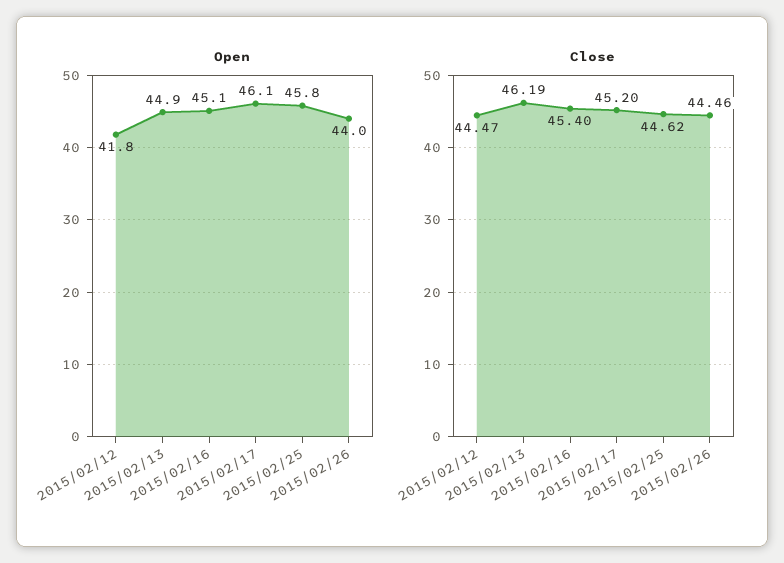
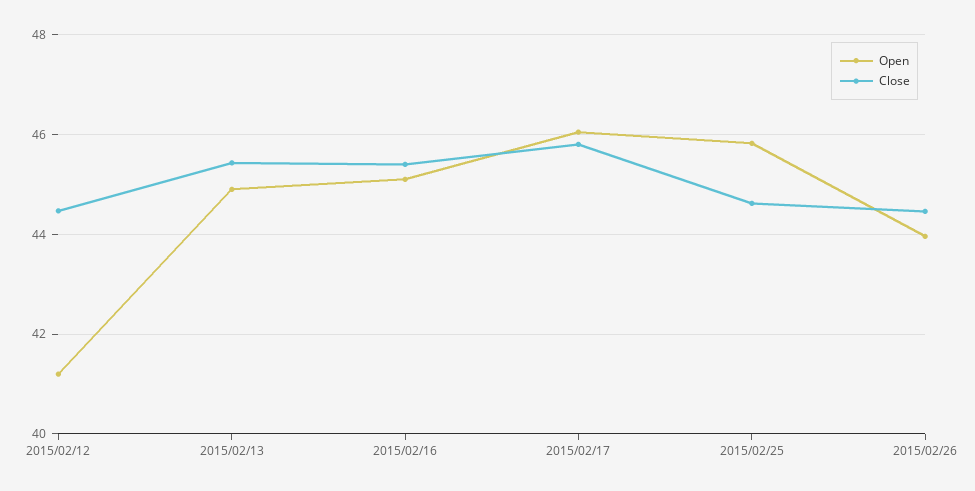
Open, 2015/02/12: 41.8 -> 41.2
Close, 2015/02/13: 46.19 -> 45.4
Close, 2015/02/17: 45.2 -> 45.8

